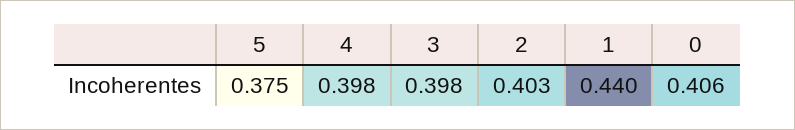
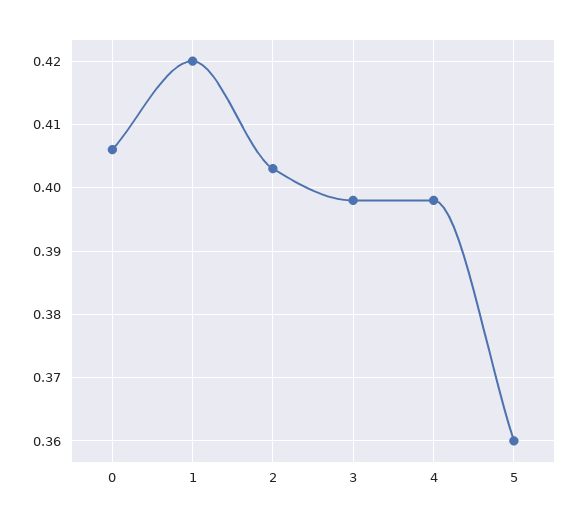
5: 0.375 -> 0.36
1: 0.44 -> 0.42

